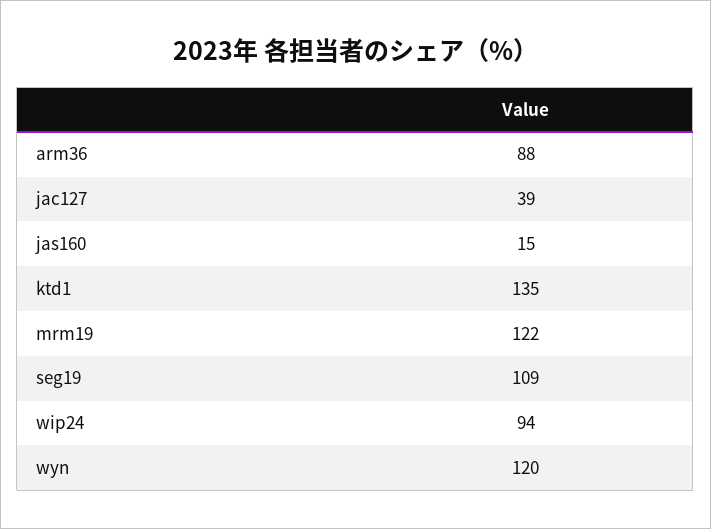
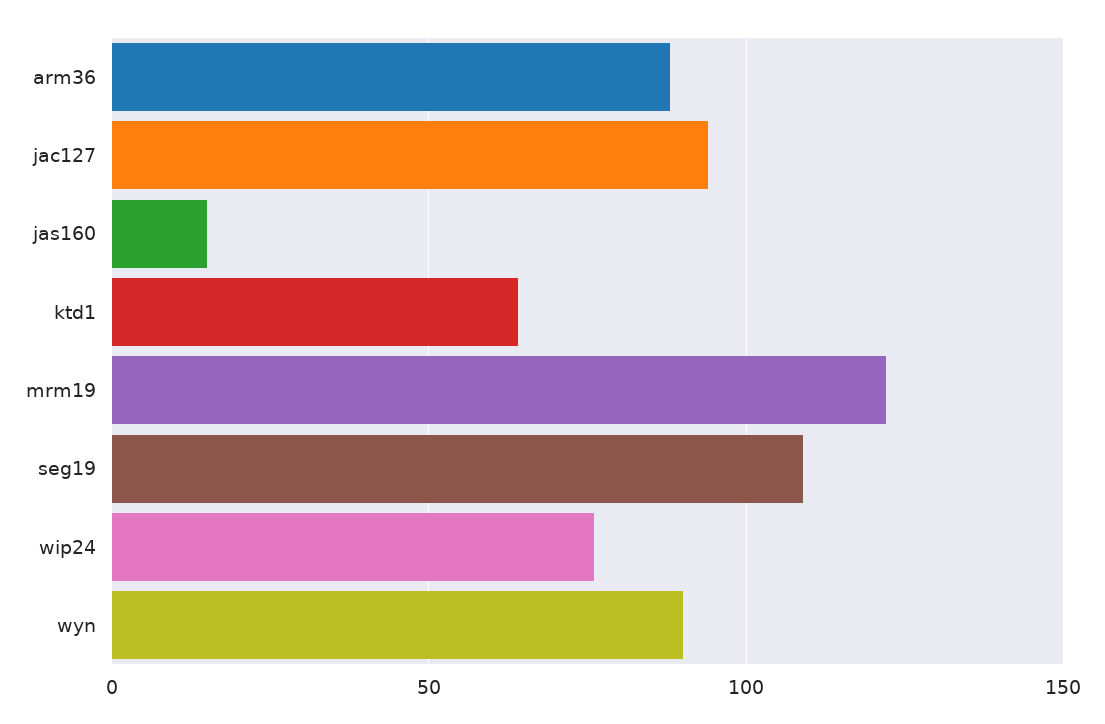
jac127: 39 -> 95
ktd1: 135 -> 65
wip24: 94 -> 75
wyn: 120 -> 90

